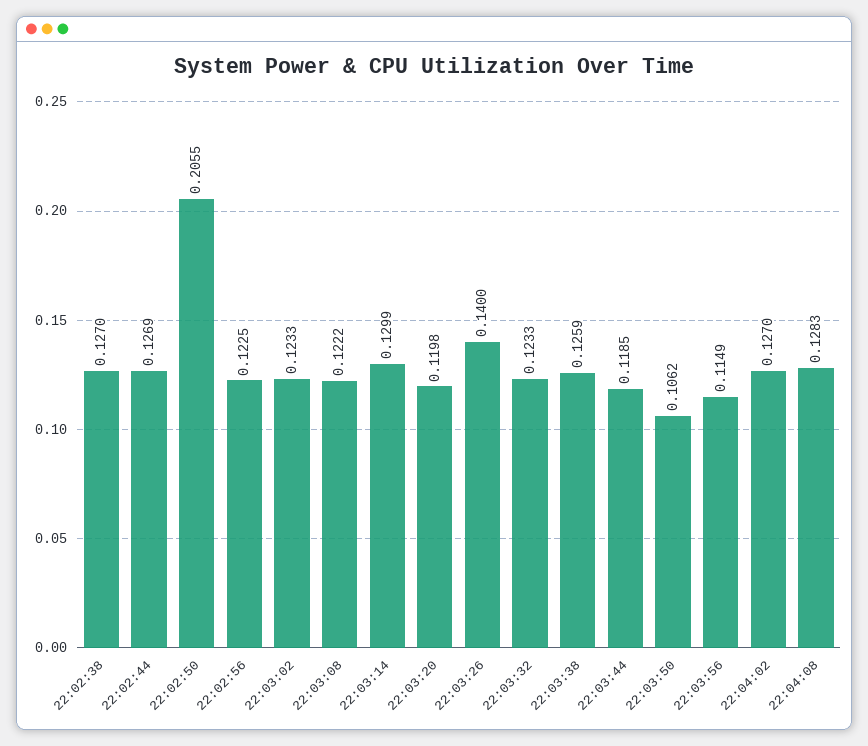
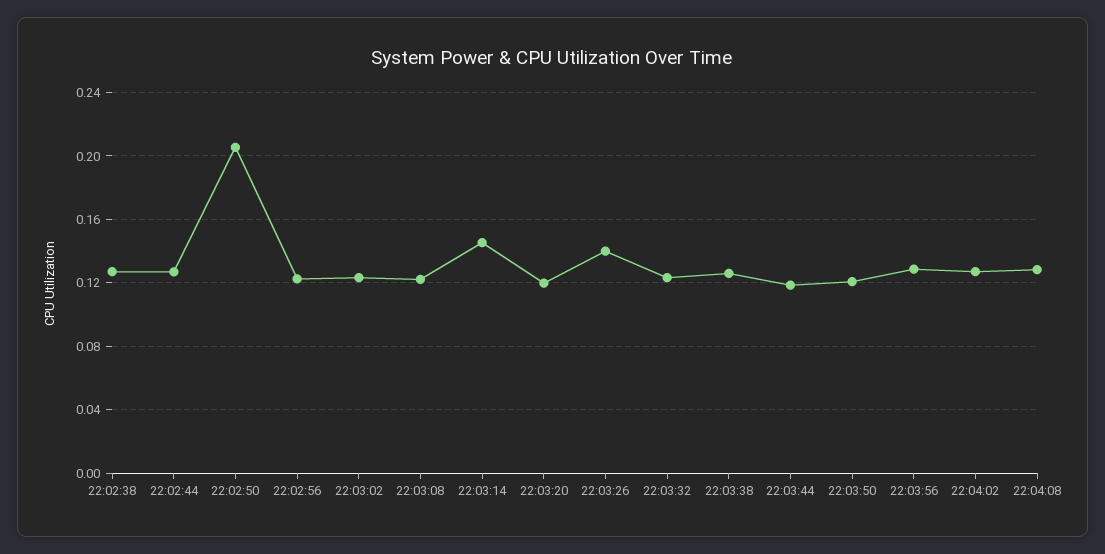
22:03:14: 0.1299 -> 0.145
22:03:50: 0.1062 -> 0.12
22:03:56: 0.1149 -> 0.13

